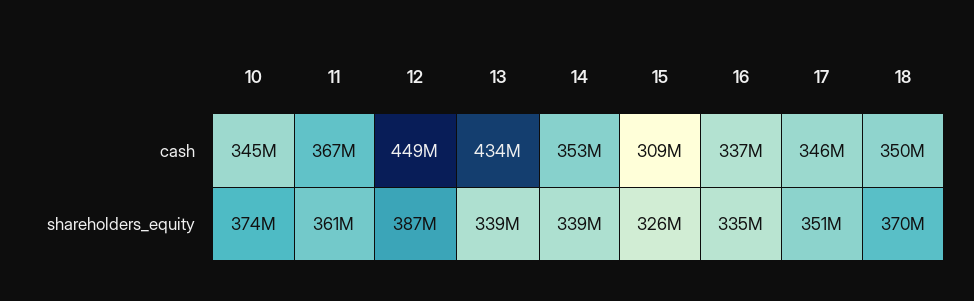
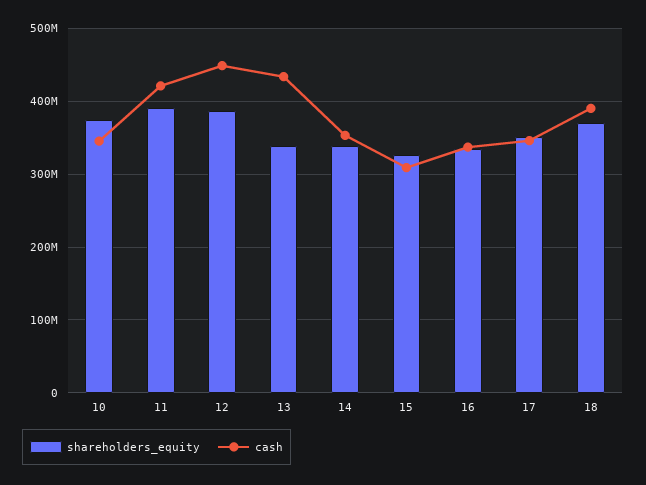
cash, 11: 367000000 -> 420000000
cash, 18: 350000000 -> 390000000
shareholders_equity, 11: 361000000 -> 390000000

